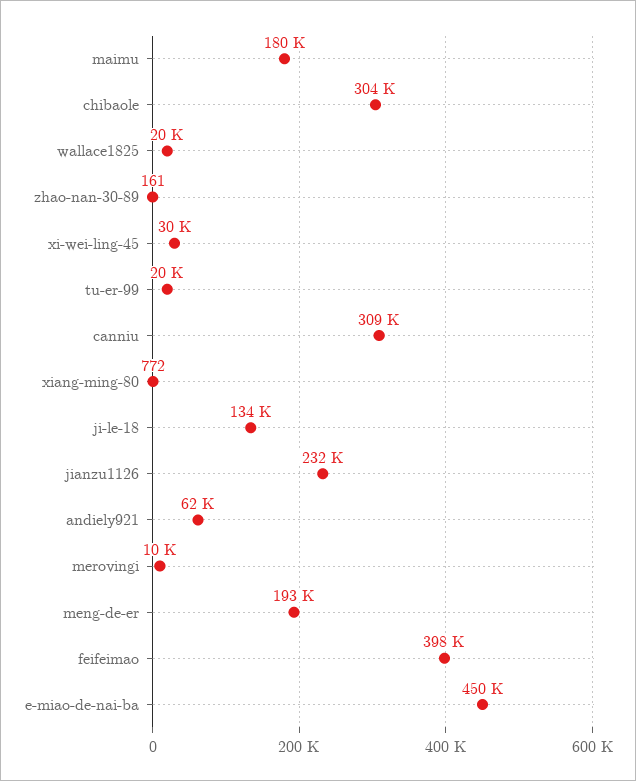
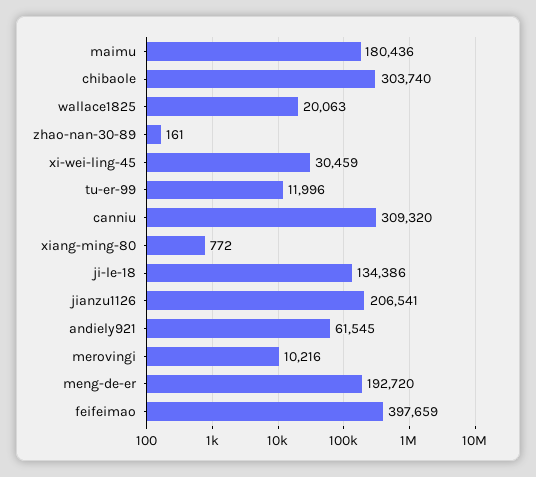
tu-er-99: 20000 -> 11996
jianzu1126: 232000 -> 206541
e-miao-de-nai-ba: 450000 -> none

